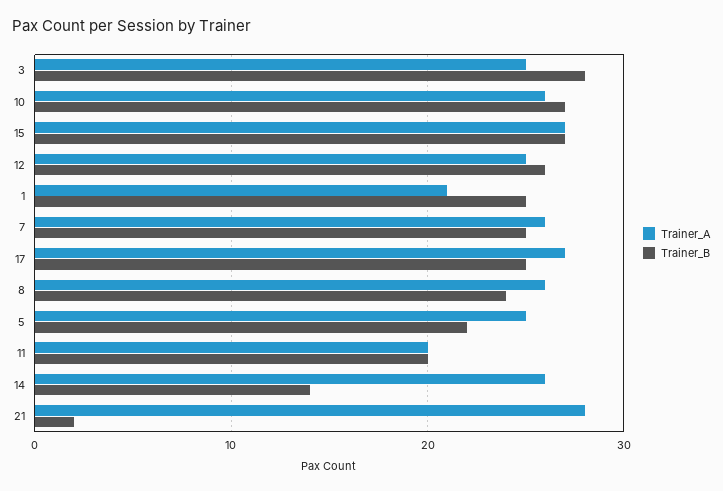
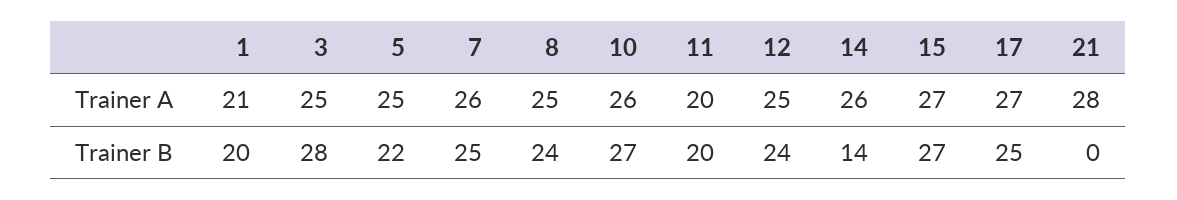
Trainer_B, 12: 26 -> 24
Trainer_B, 1: 25 -> 20
Trainer_A, 8: 26 -> 25
Trainer_B, 21: 2 -> 0

